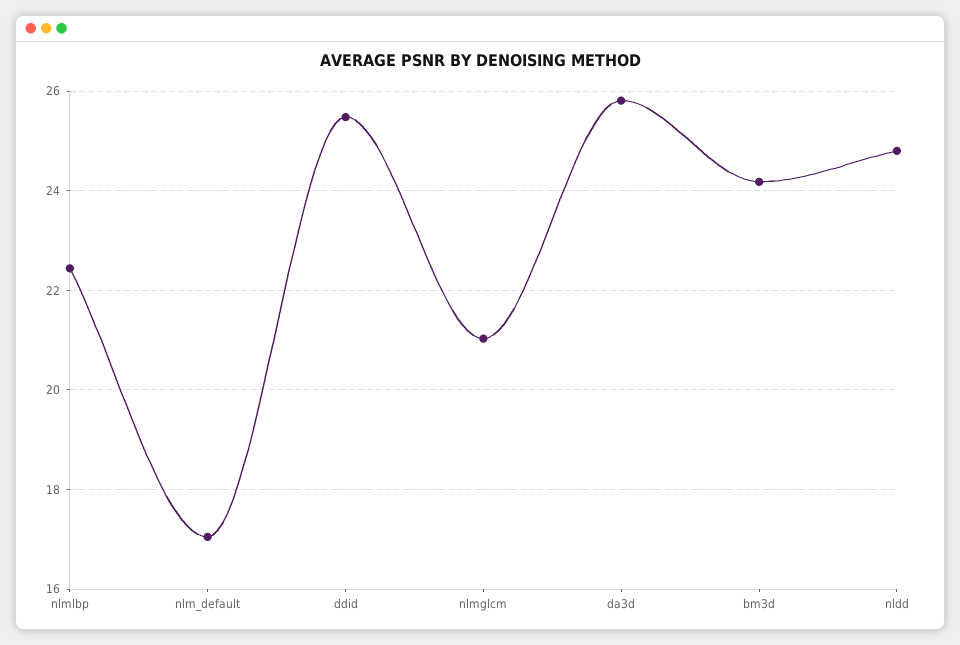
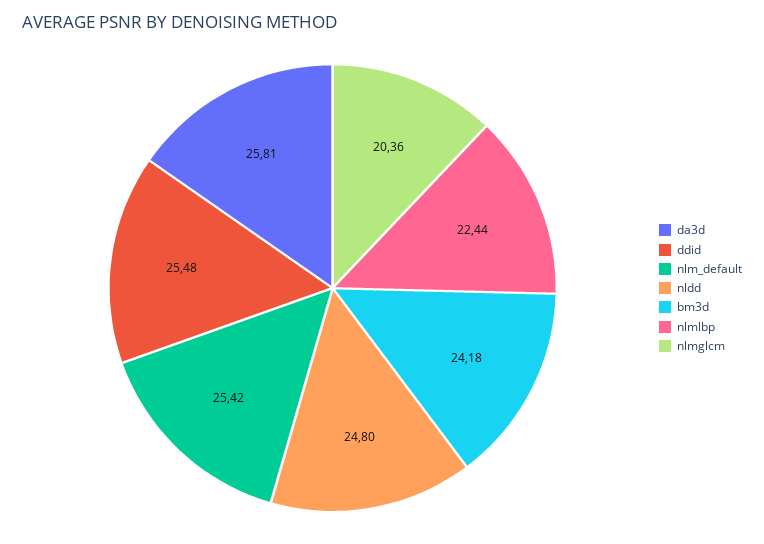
nlm_default: 17 -> 25.42
nlmglcm: 21 -> 20.36

